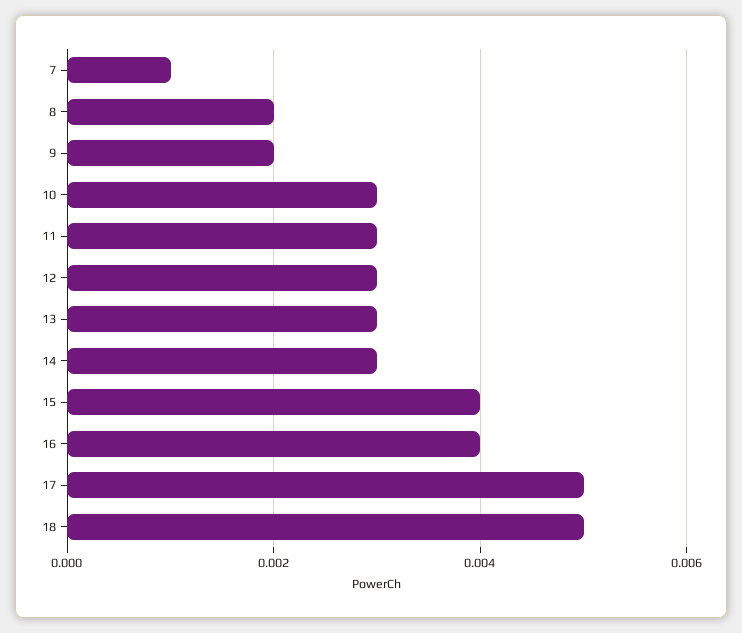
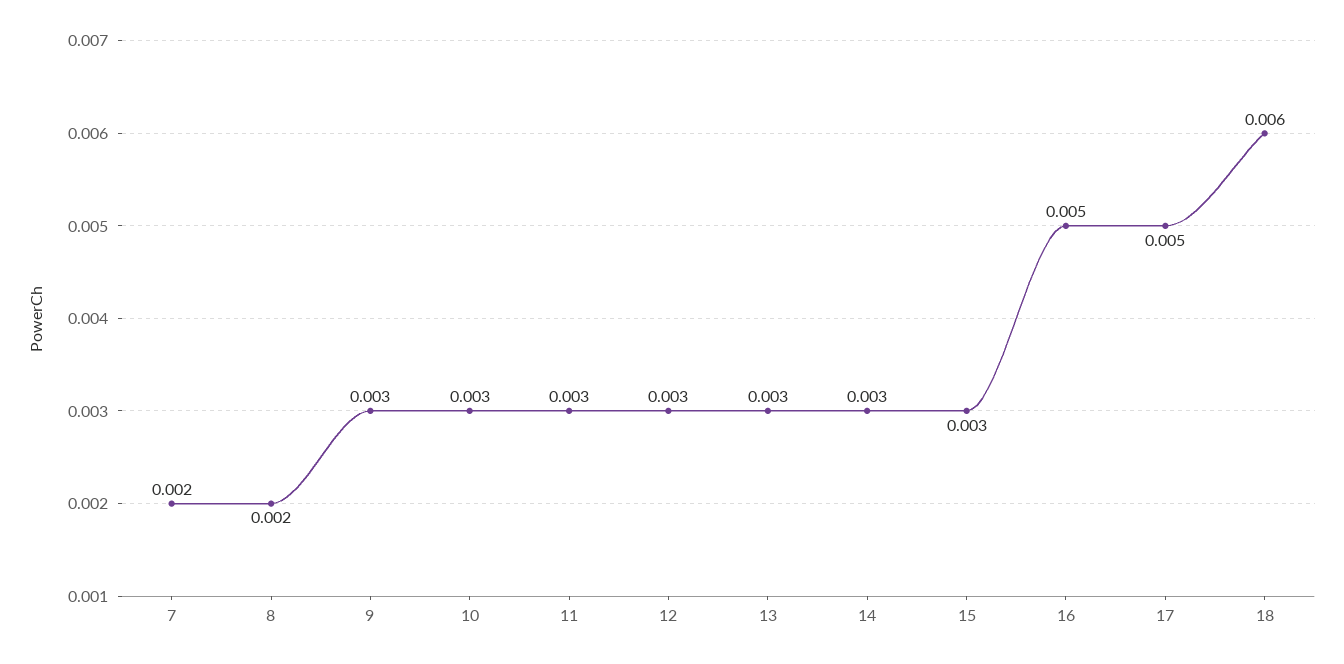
7: 0.001 -> 0.002
9: 0.002 -> 0.003
15: 0.004 -> 0.003
16: 0.004 -> 0.005
18: 0.005 -> 0.006

